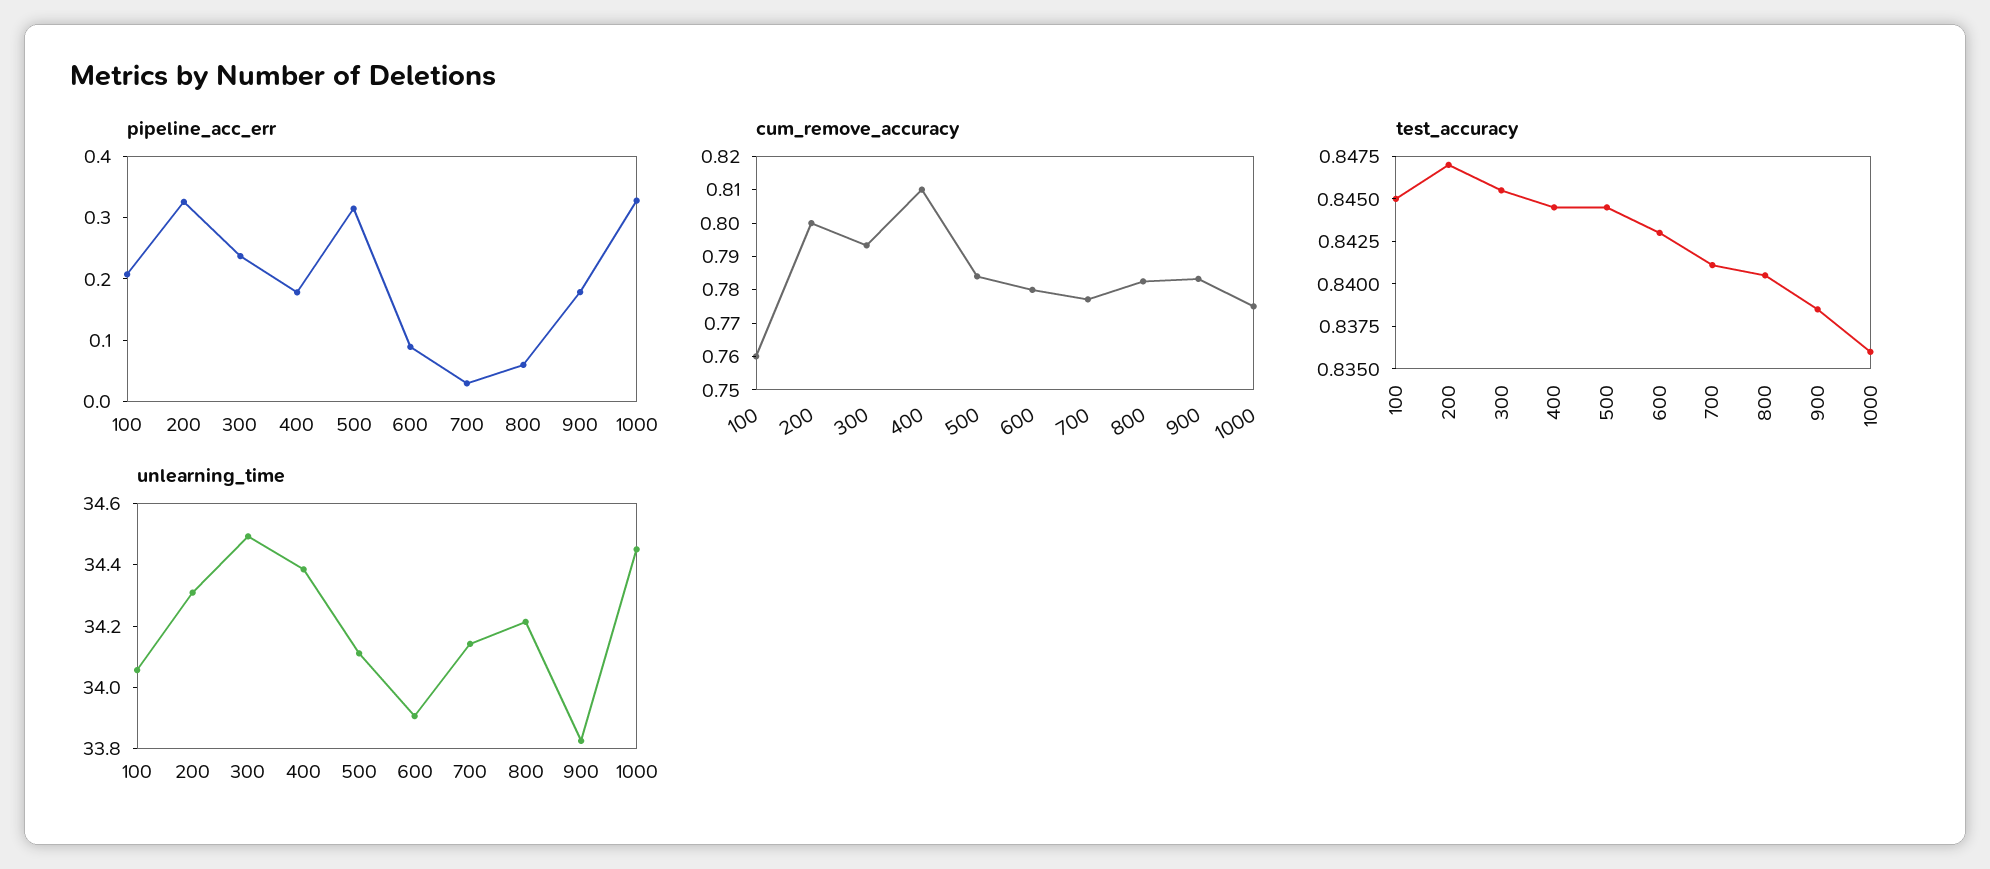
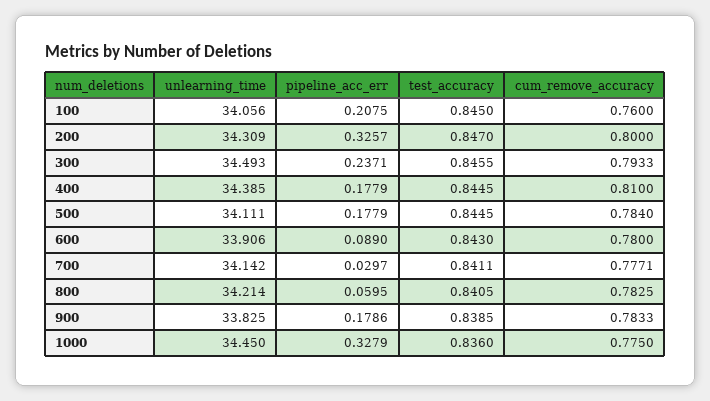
pipeline_acc_err, 500: 0.32 -> 0.1779

